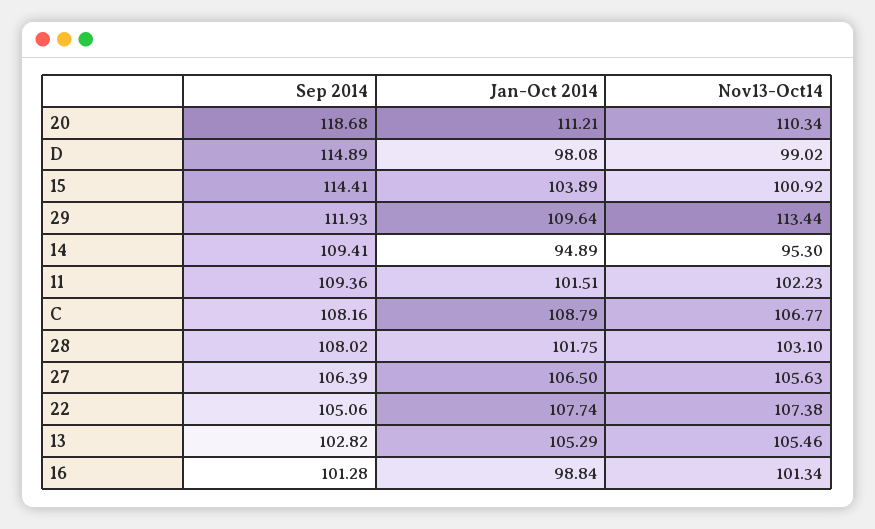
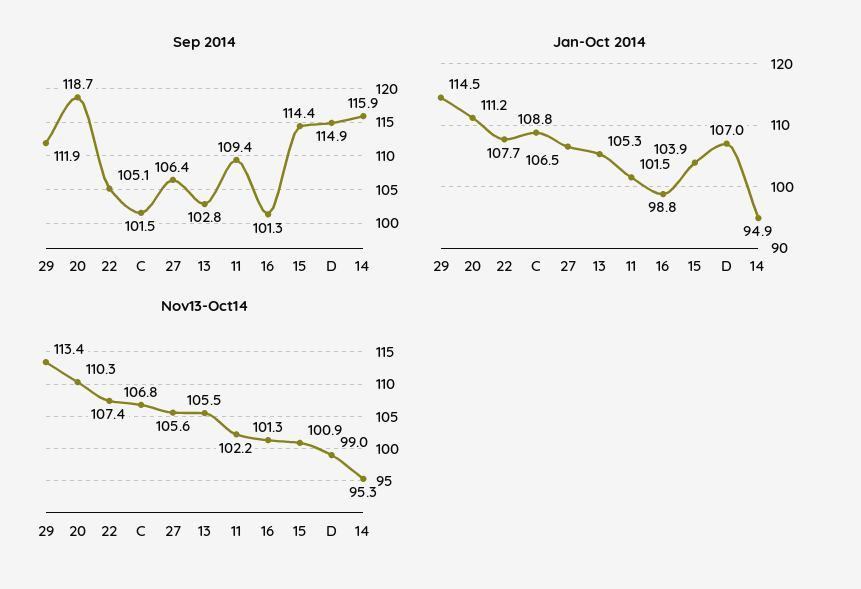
Jan-Oct 2014, D: 98.08 -> 107
Jan-Oct 2014, 29: 109.64 -> 114.5
Sep 2014, 14: 109.41 -> 115.9
Sep 2014, C: 108.16 -> 101.5
Sep 2014, 28: 108.02 -> none
Jan-Oct 2014, 28: 101.75 -> none
Nov13-Oct14, 28: 103.1 -> none

